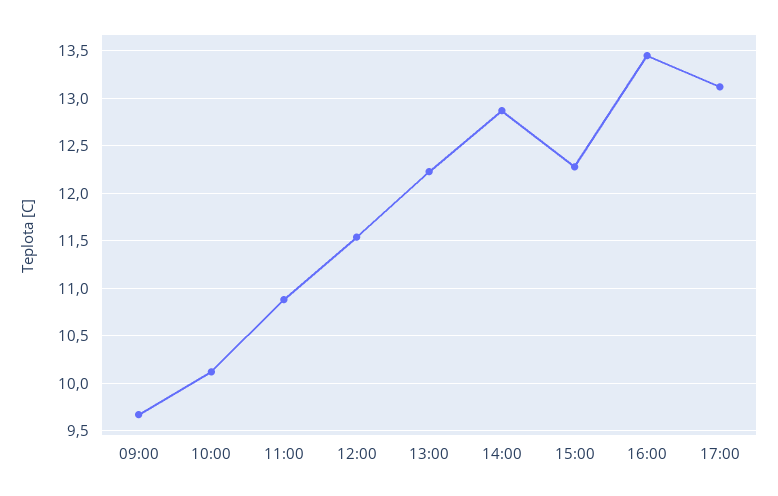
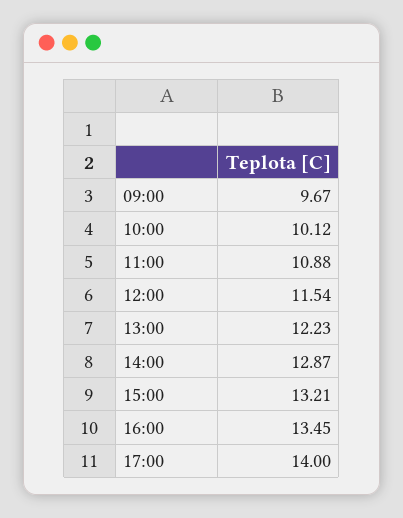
15:00: 12.3 -> 13.21
17:00: 13.1 -> 14

